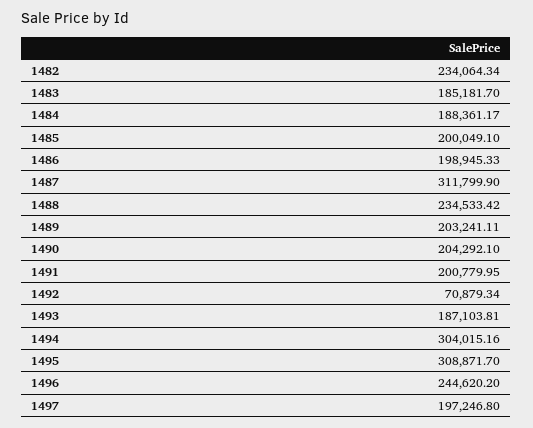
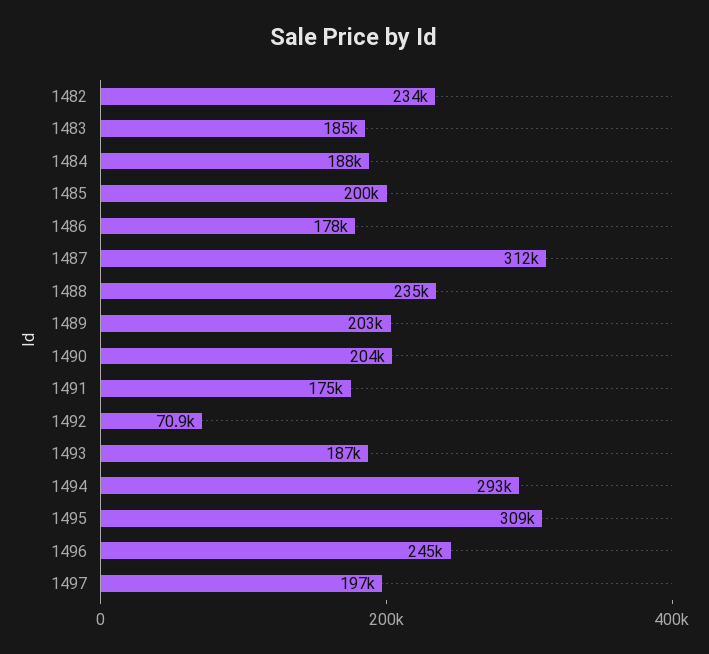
1486: 198945.33 -> 178000
1491: 200779.95 -> 175000
1494: 304015.16 -> 293000

